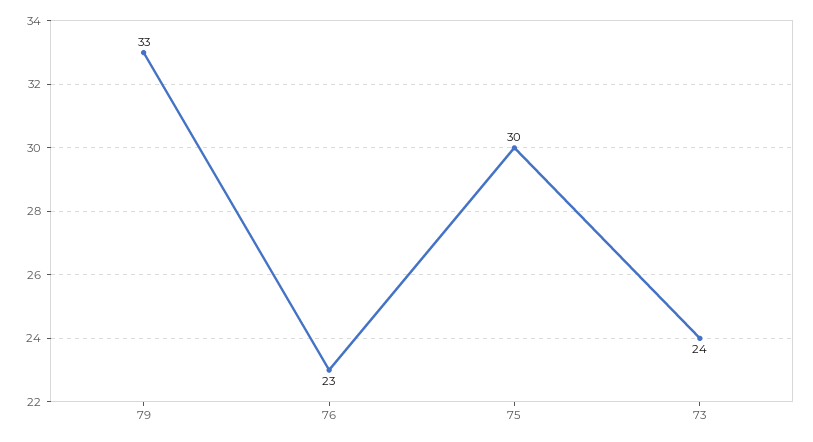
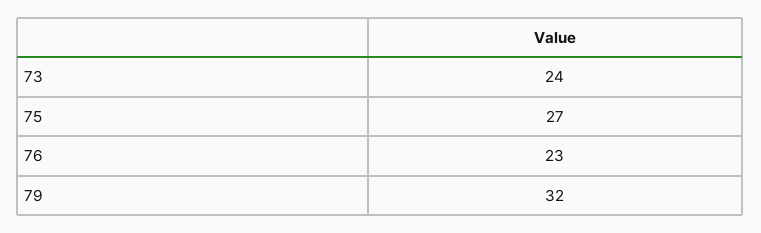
79: 33 -> 32
75: 30 -> 27

